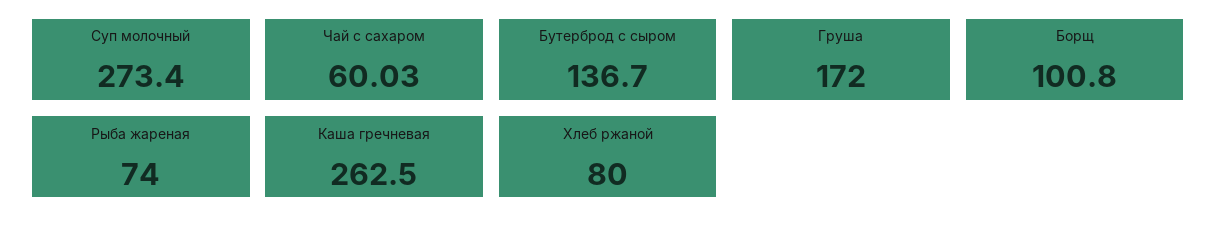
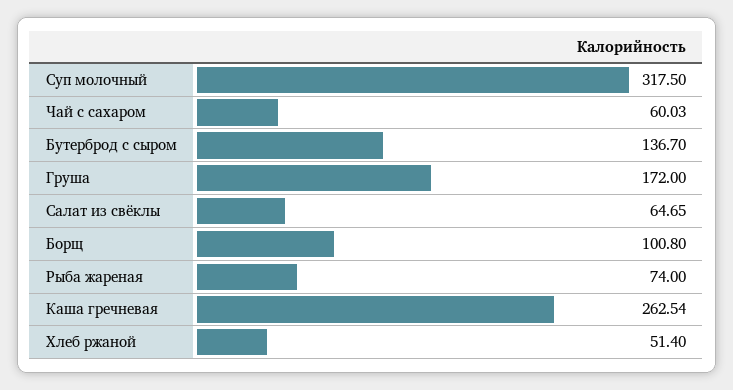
Суп молочный: 273.4 -> 317.5
Каша гречневая: 262.5 -> 262.54
Хлеб ржаной: 80 -> 51.4
Салат из свёклы: none -> 64.65

